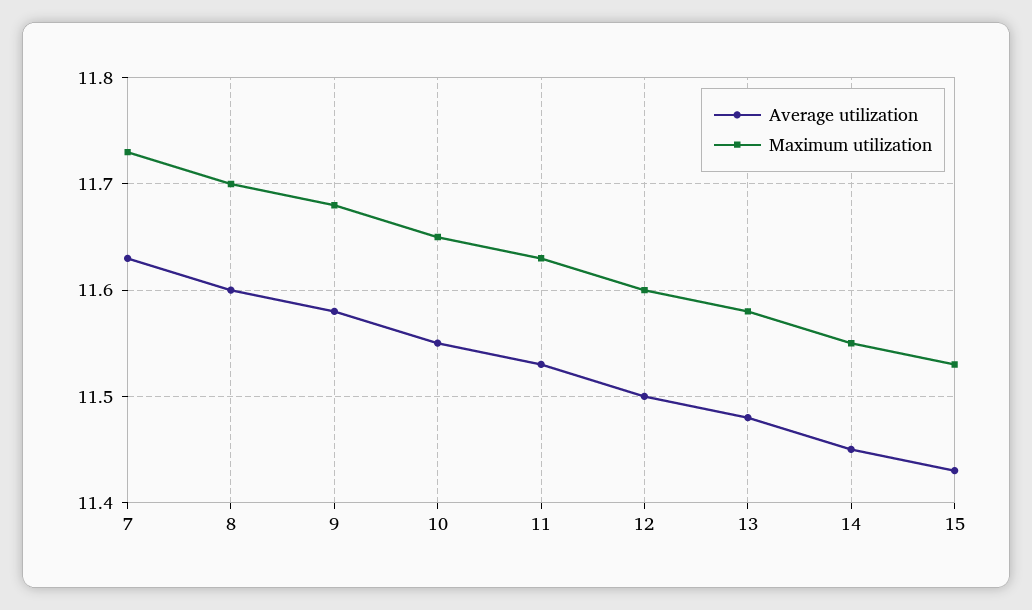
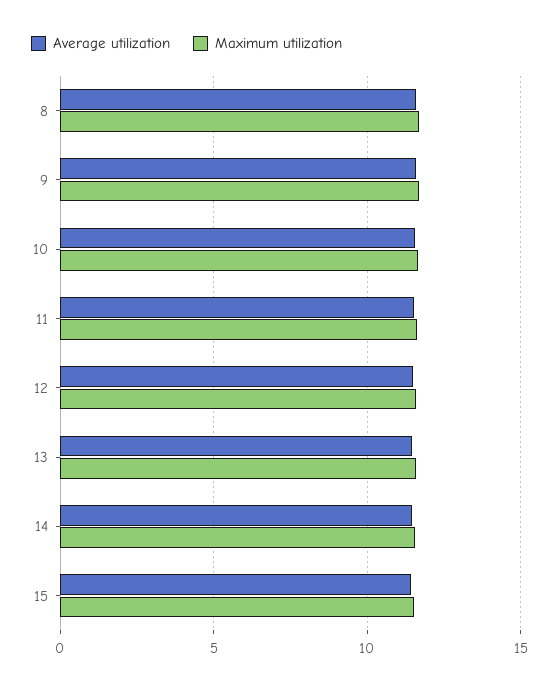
Average utilization, 7: 11.63 -> none
Maximum utilization, 7: 11.73 -> none

